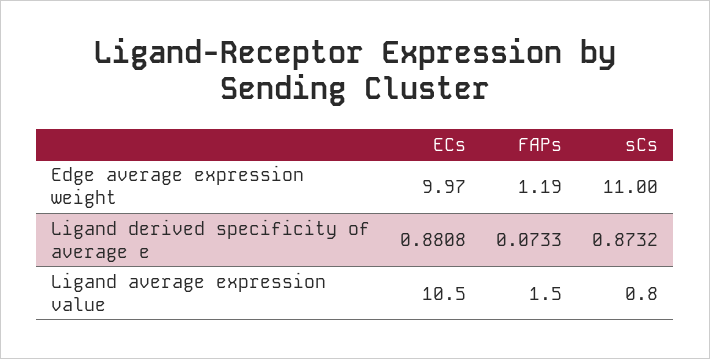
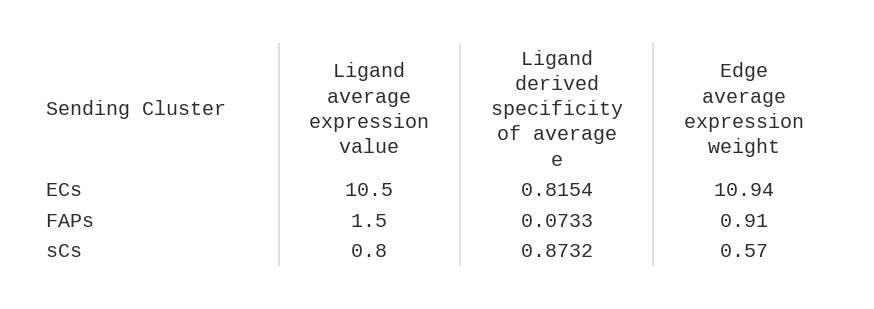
ECs, Edge average expression weight: 9.97 -> 10.94
FAPs, Edge average expression weight: 1.19 -> 0.91
sCs, Edge average expression weight: 11 -> 0.57
ECs, Ligand derived specificity of average e: 0.8808 -> 0.8154

